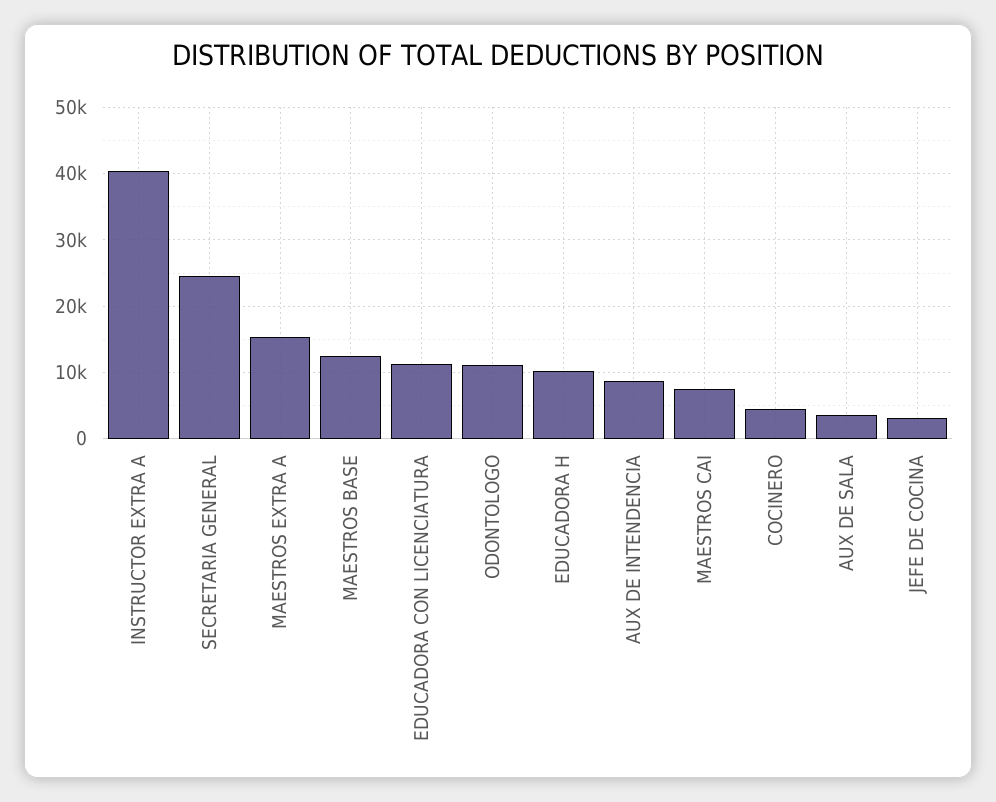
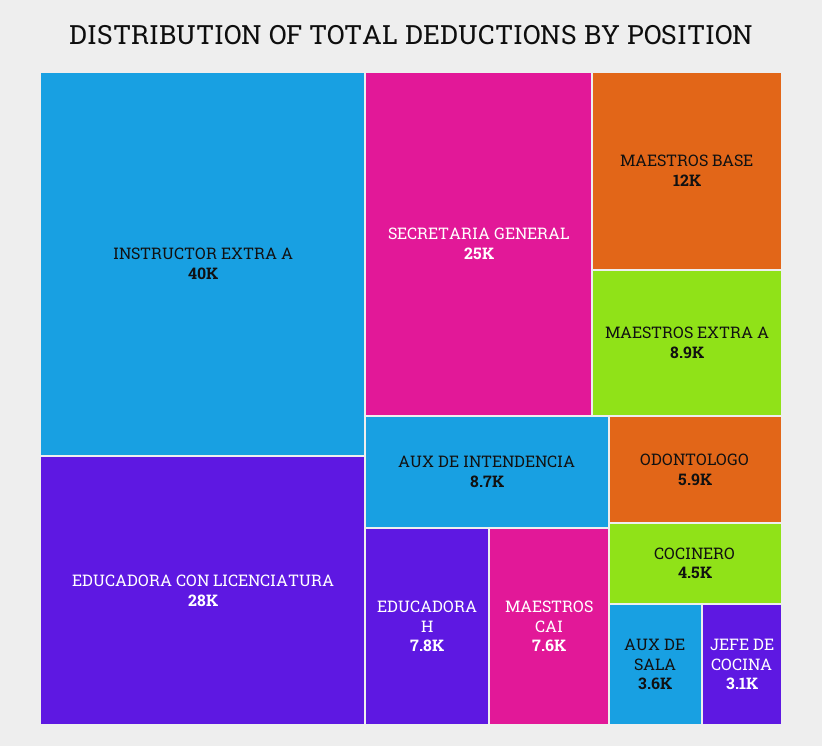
MAESTROS EXTRA A: 15000 -> 8900
EDUCADORA CON LICENCIATURA: 11000 -> 28000
ODONTOLOGO: 11000 -> 5900
EDUCADORA H: 10000 -> 7800

